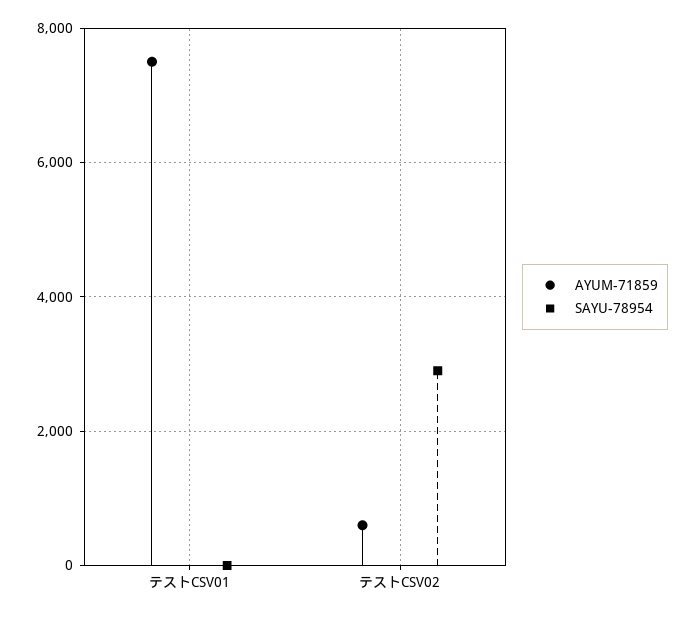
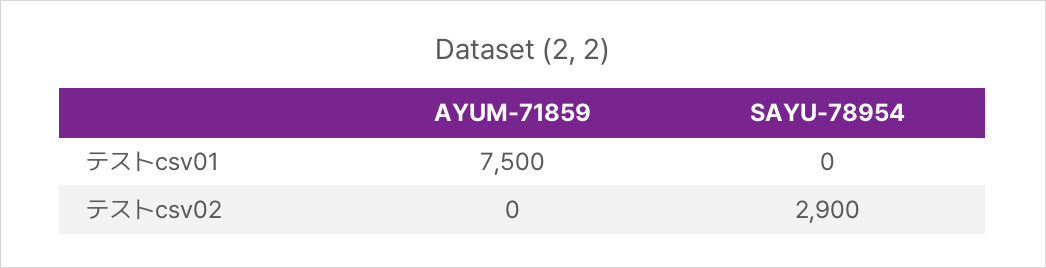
AYUM-71859, テストCSV02: 600 -> 0

